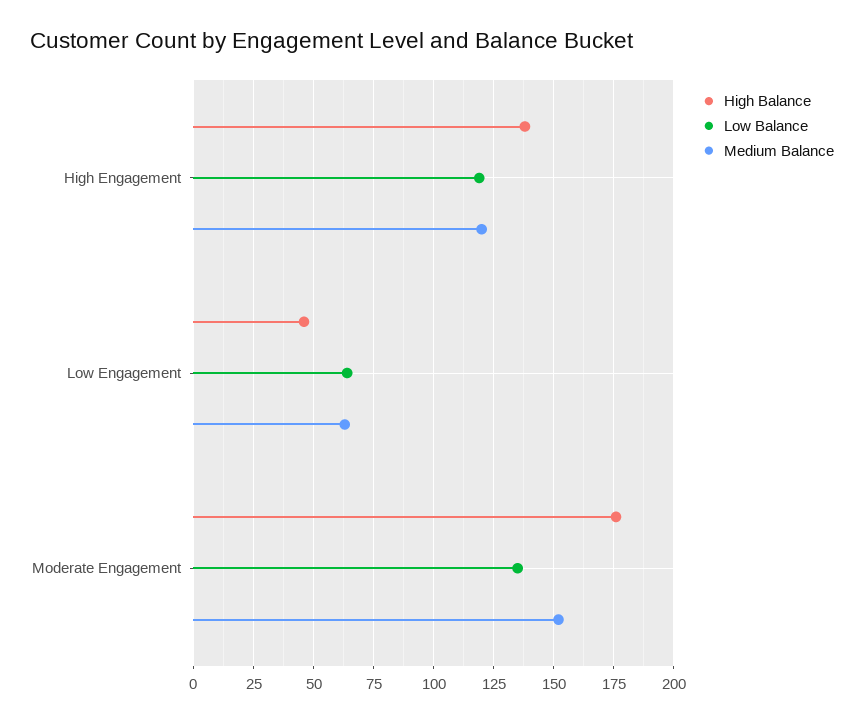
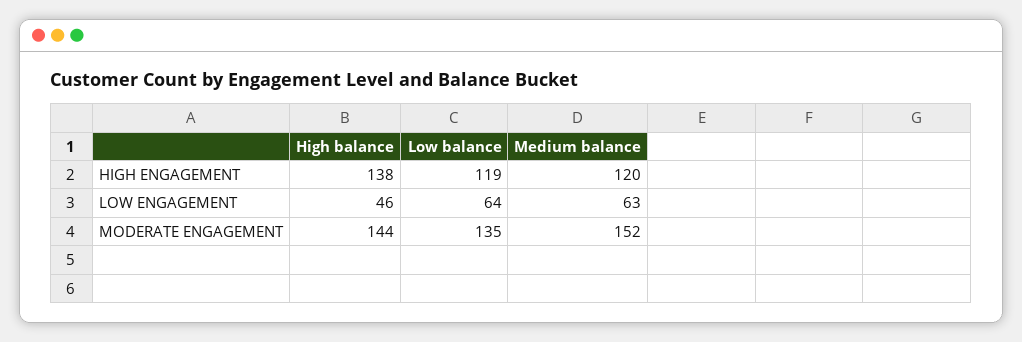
High Balance, Moderate Engagement: 175 -> 144

